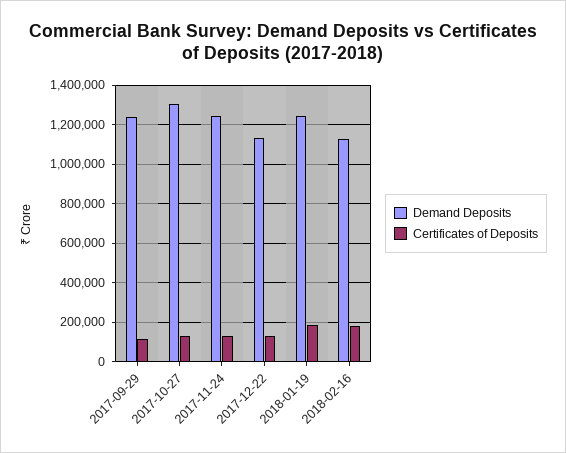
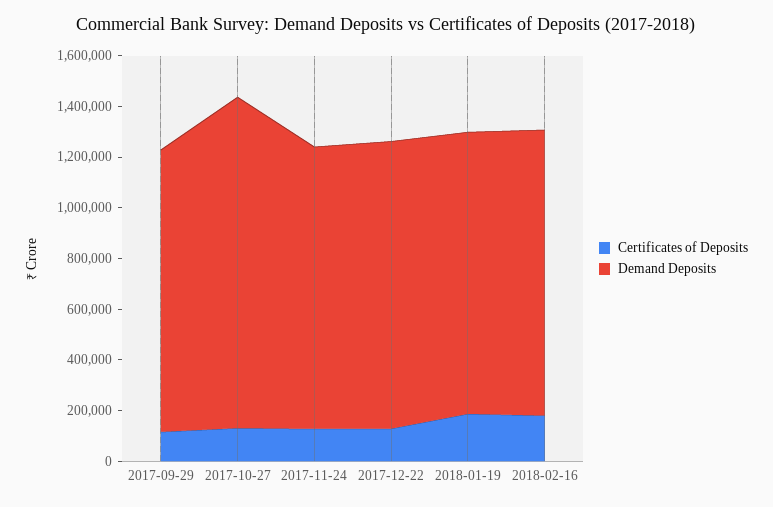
Demand Deposits, 2017-09-29: 1250000 -> 1100000
Demand Deposits, 2017-11-24: 1250000 -> 1100000
Demand Deposits, 2018-01-19: 1250000 -> 1100000

